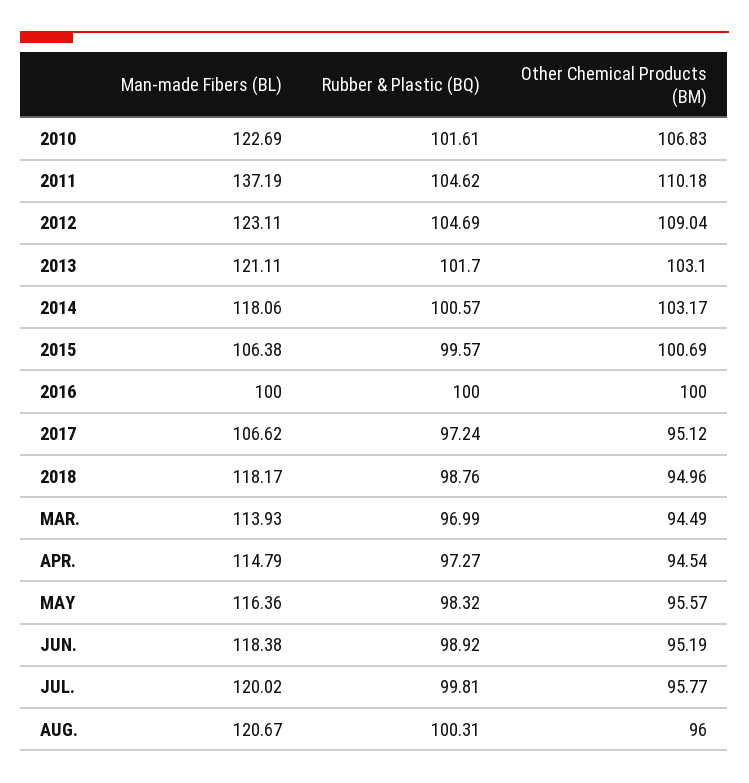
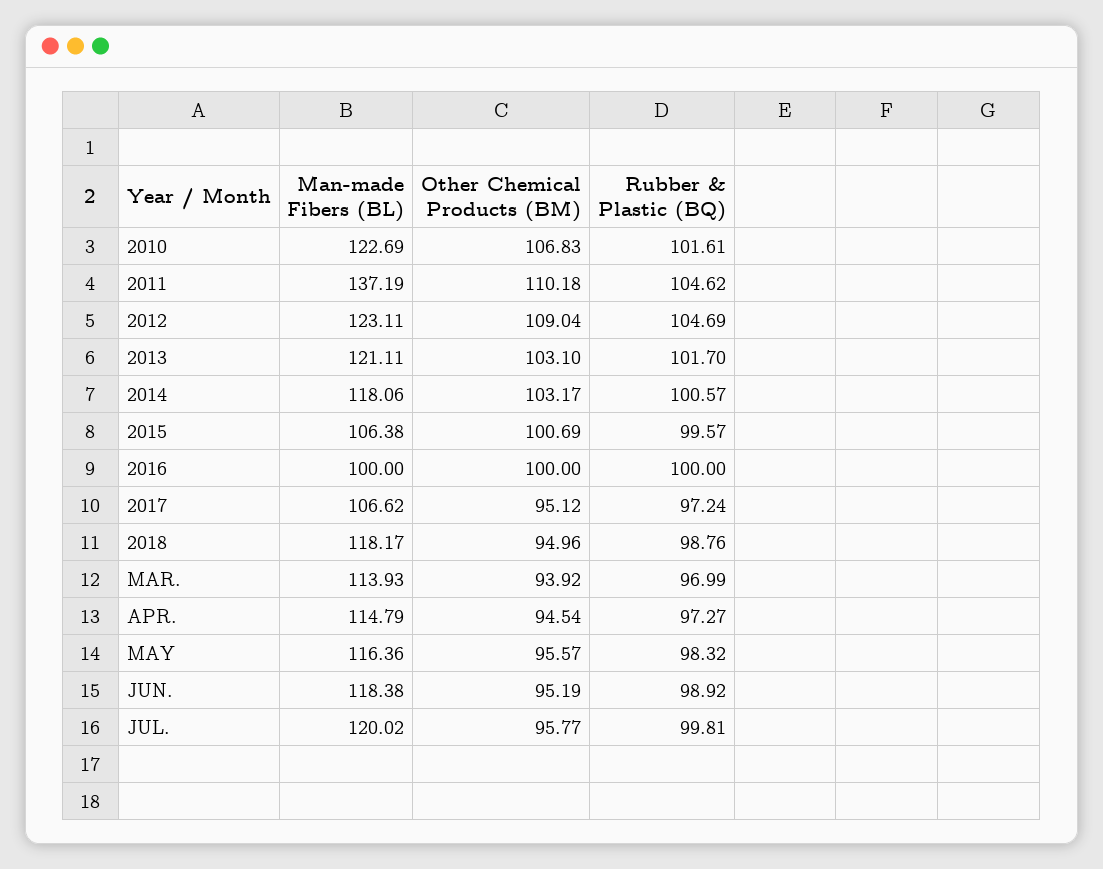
Other Chemical Products (BM), MAR.: 94.49 -> 93.92
Man-made Fibers (BL), AUG.: 120.67 -> none
Rubber & Plastic (BQ), AUG.: 100.31 -> none
Other Chemical Products (BM), AUG.: 96 -> none

